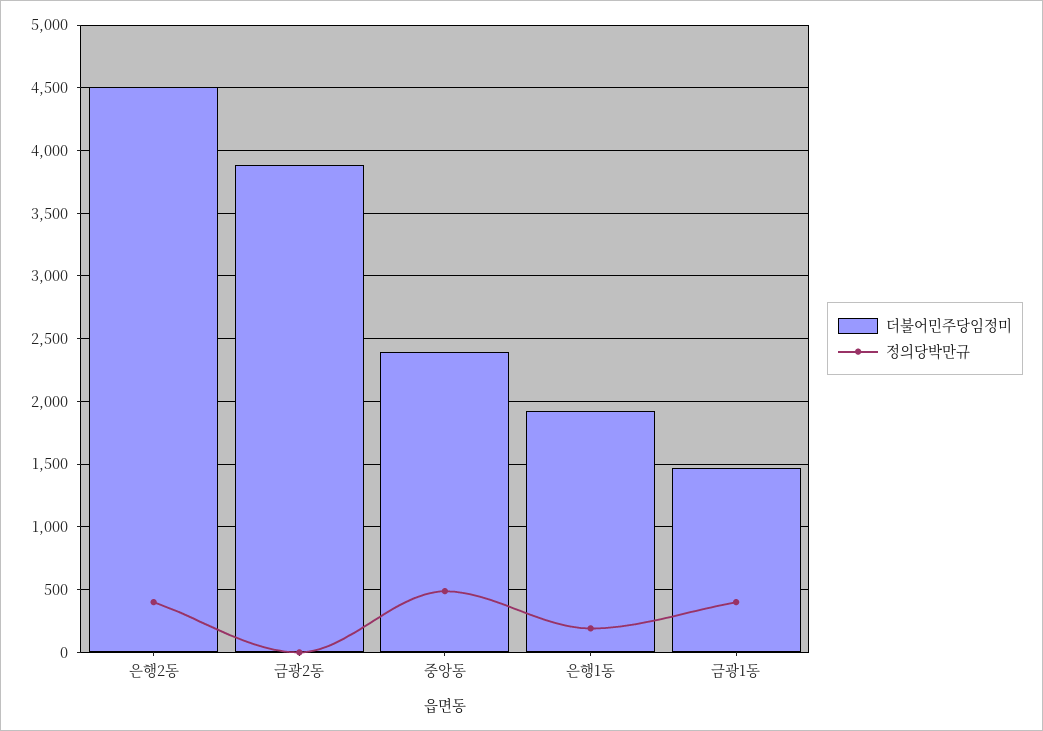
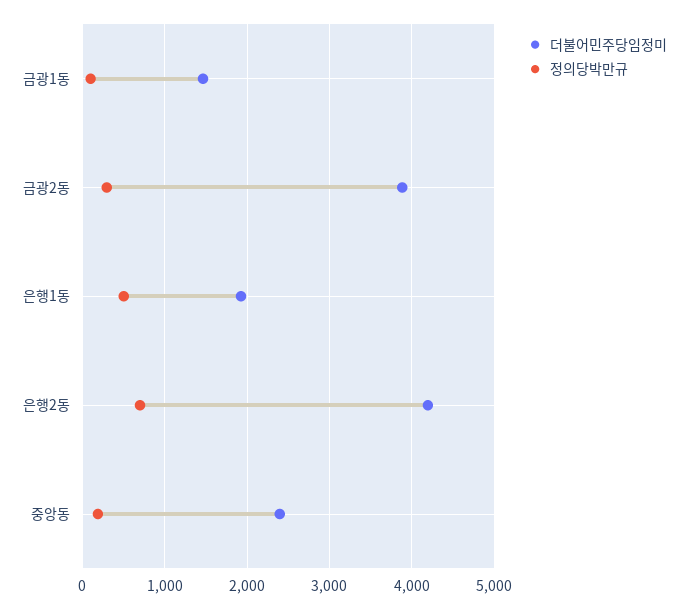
더불어민주당임정미, 은행2동: 4500 -> 4200
정의당박만규, 은행2동: 400 -> 700
정의당박만규, 금광2동: 0 -> 300
정의당박만규, 중앙동: 500 -> 200
정의당박만규, 은행1동: 200 -> 500
정의당박만규, 금광1동: 400 -> 100

